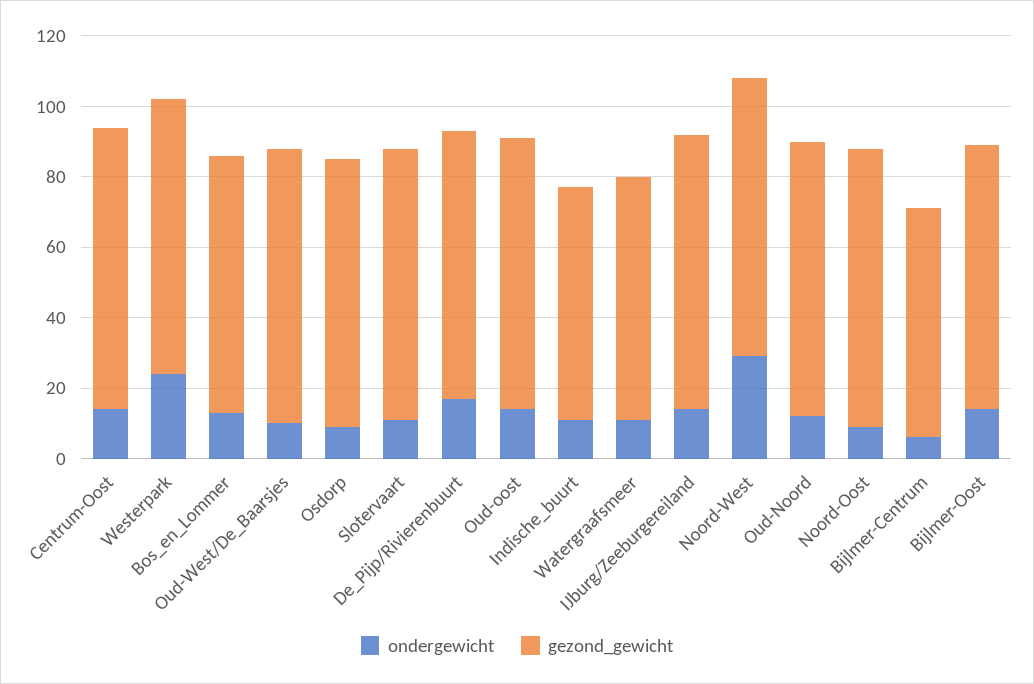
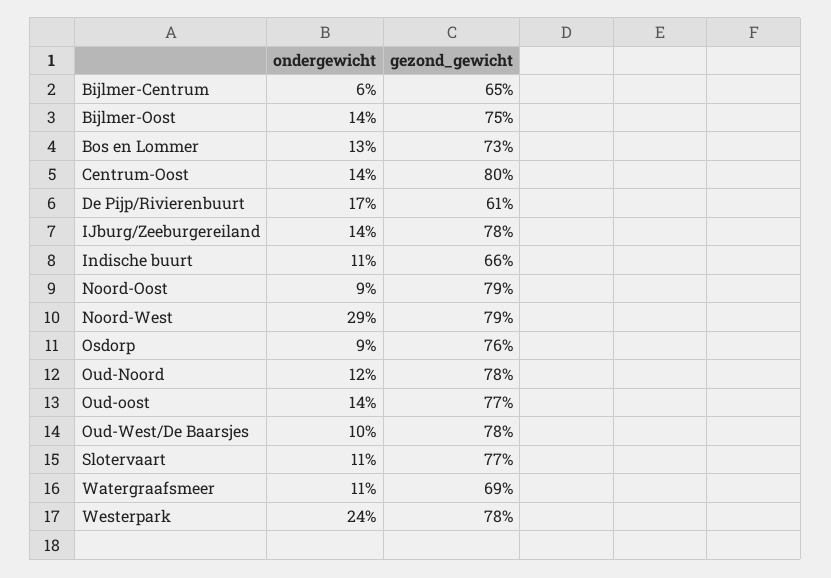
gezond_gewicht, De_Pijp/Rivierenbuurt: 75 -> 61

